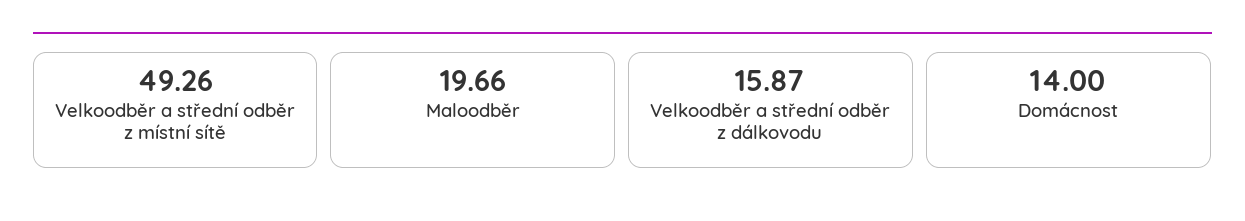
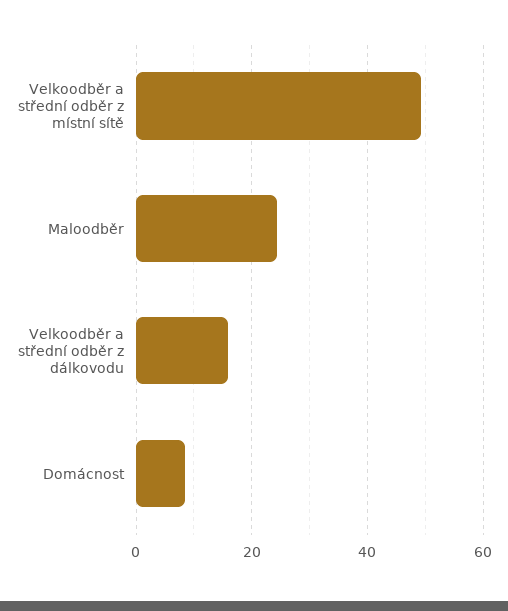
Maloodběr: 19.66 -> 24
Domácnost: 14 -> 8

